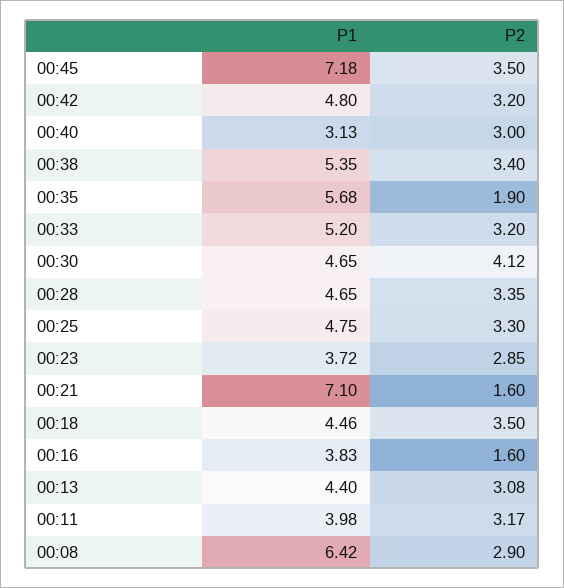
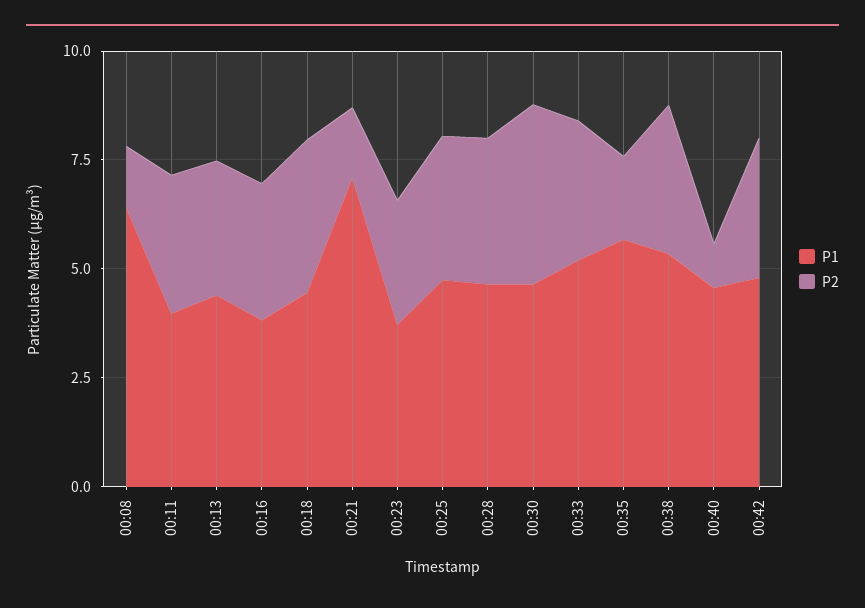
P1, 00:45: 7.18 -> none
P2, 00:45: 3.5 -> none
P1, 00:40: 3.13 -> 4.5
P2, 00:40: 3 -> 1
P2, 00:16: 1.6 -> 3
P2, 00:08: 2.9 -> 1.5

